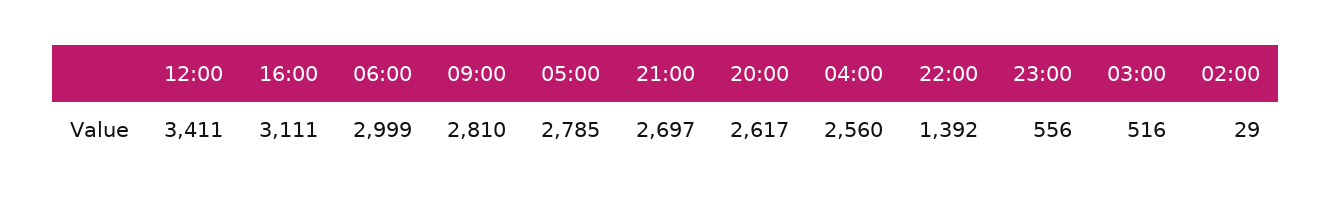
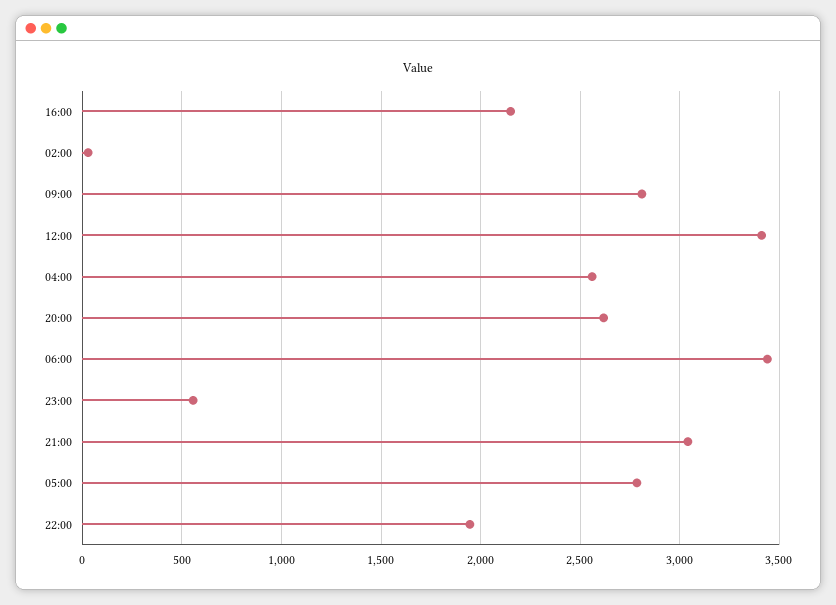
16:00: 3111 -> 2150
06:00: 2999 -> 3450
21:00: 2697 -> 3050
22:00: 1392 -> 1950
03:00: 516 -> none

